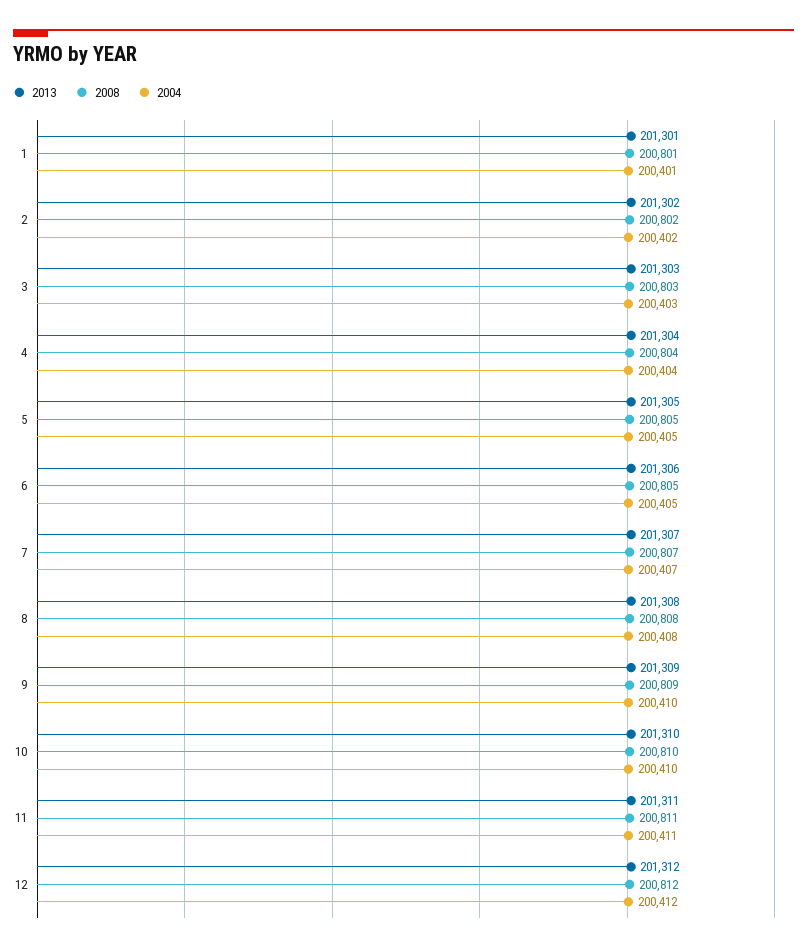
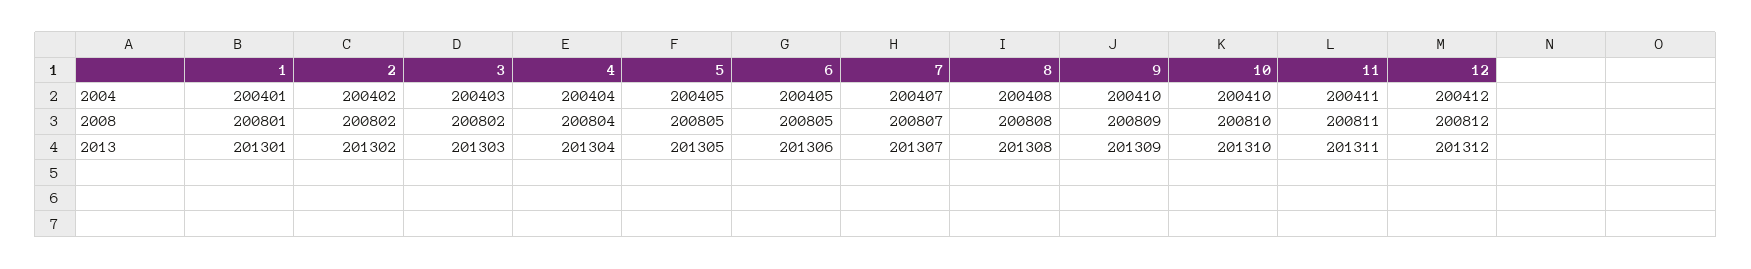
2008, 3: 200803 -> 200802

